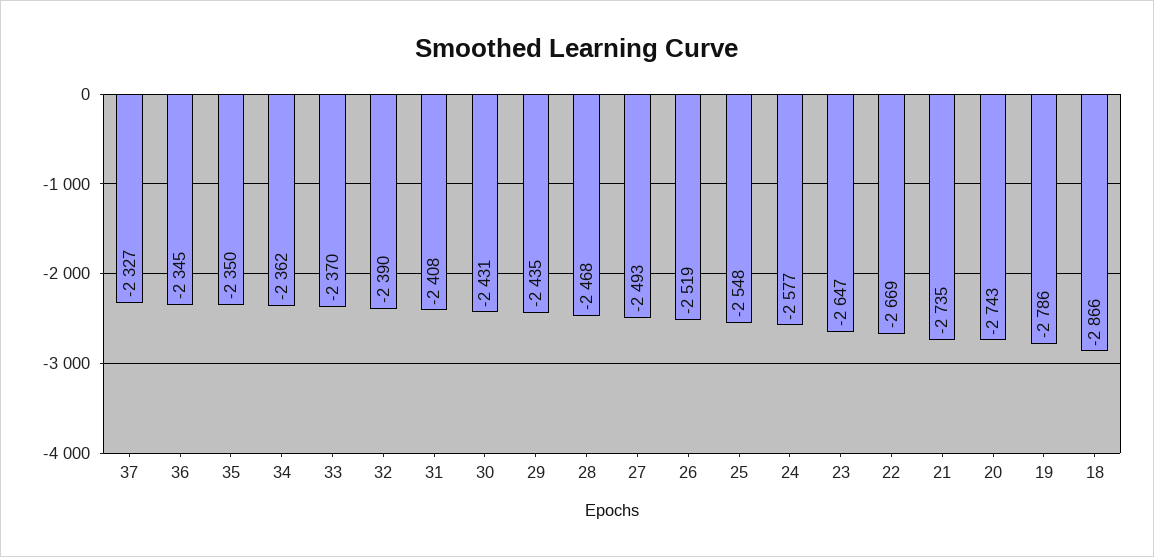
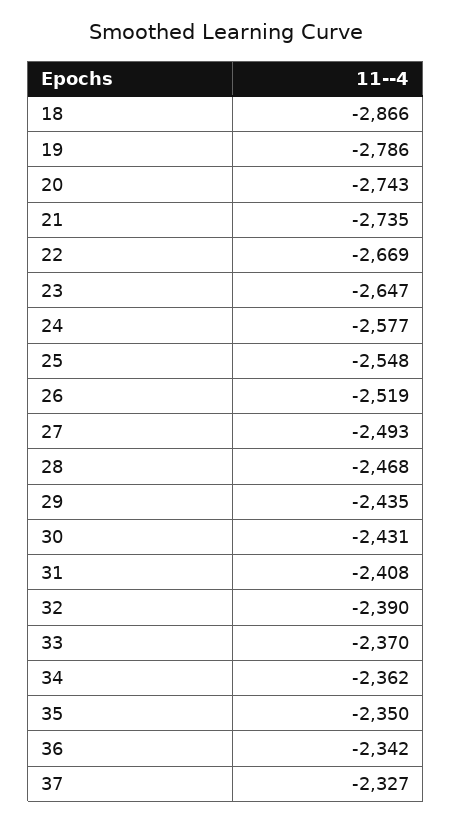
36: -2345 -> -2342

